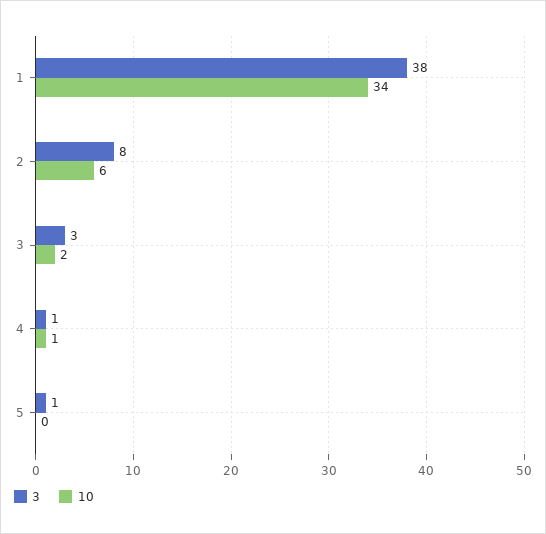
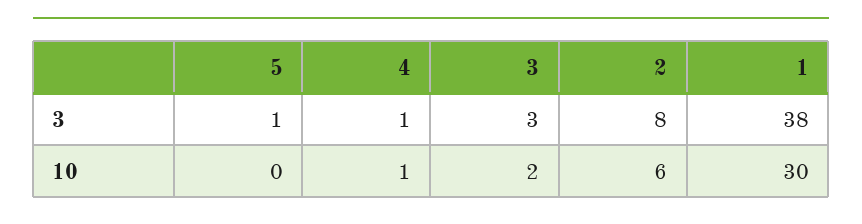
10, 1: 34 -> 30

